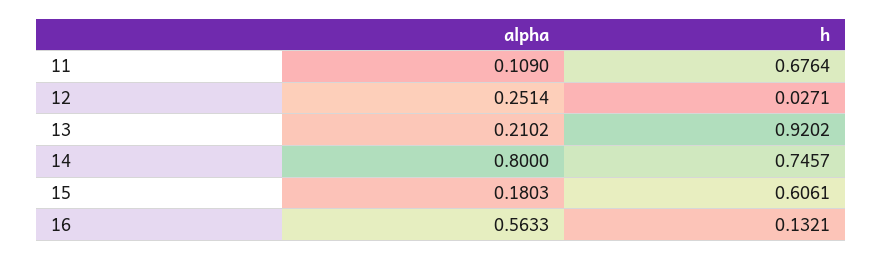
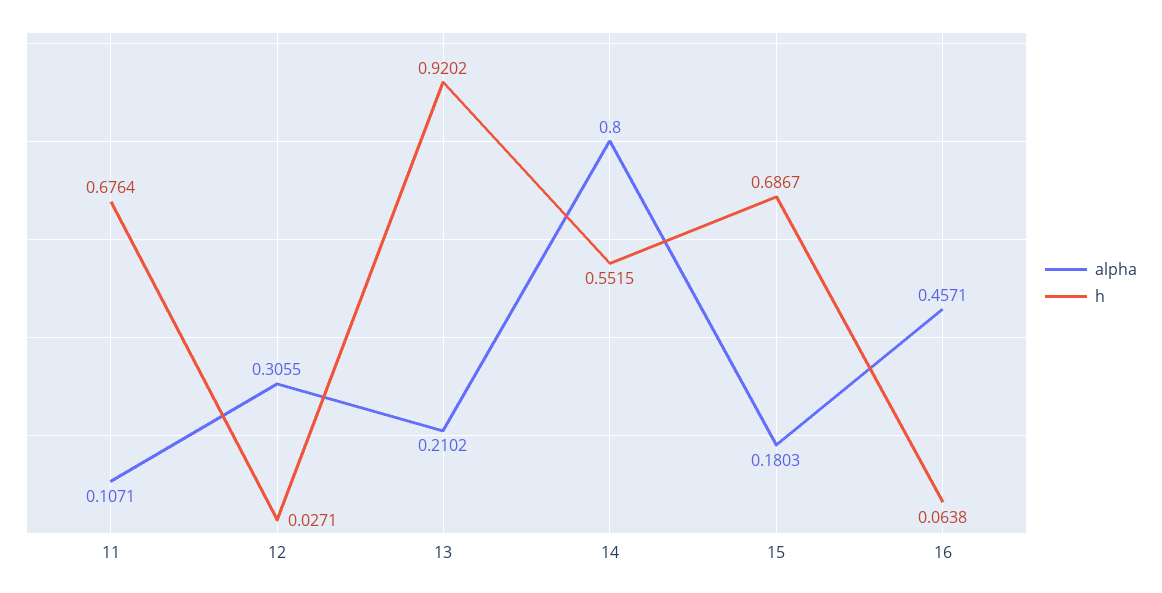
alpha, 11: 0.109 -> 0.1071
alpha, 12: 0.2514 -> 0.3055
h, 14: 0.7457 -> 0.5515
h, 15: 0.6061 -> 0.6867
alpha, 16: 0.5633 -> 0.4571
h, 16: 0.1321 -> 0.0638

